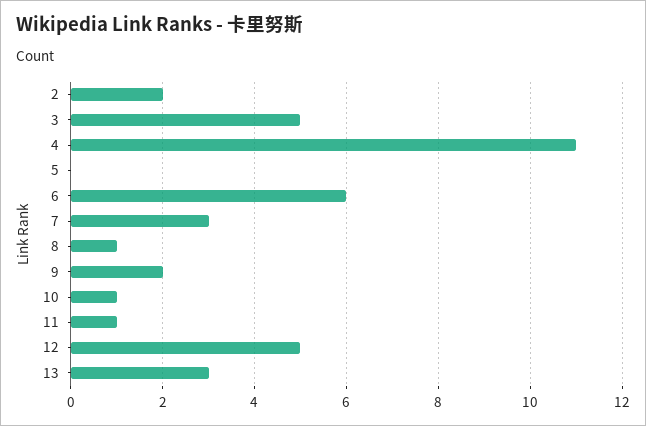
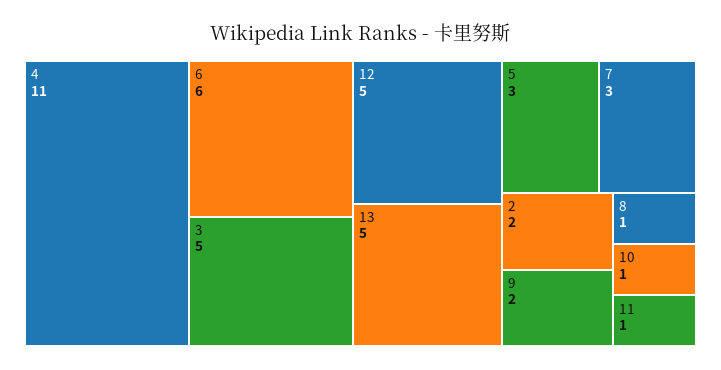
5: 0 -> 3
13: 3 -> 5

